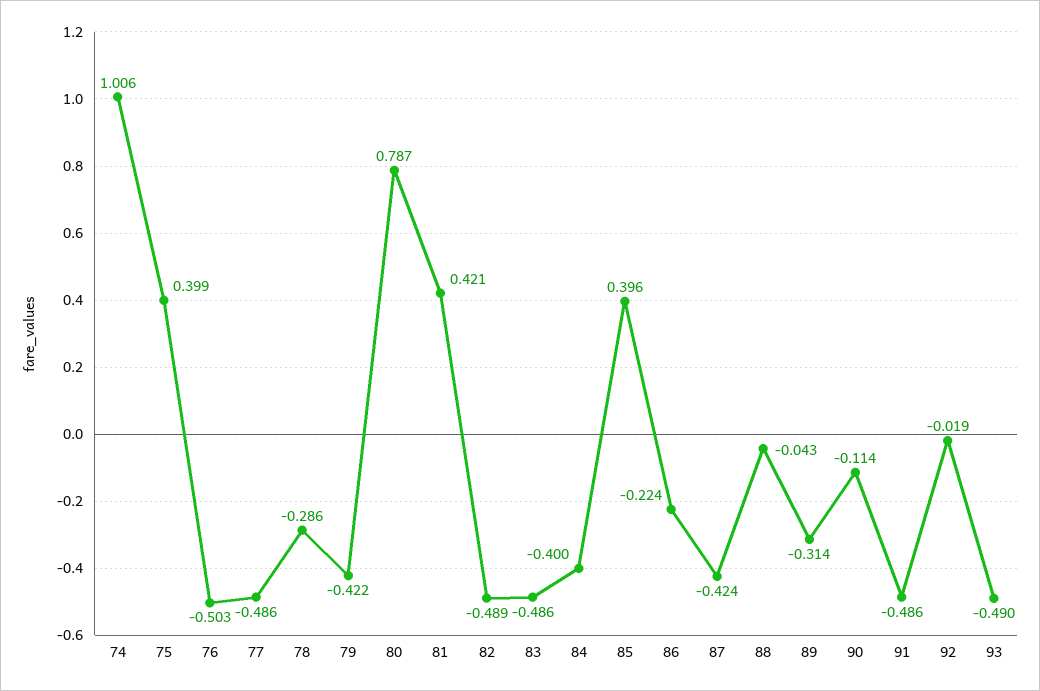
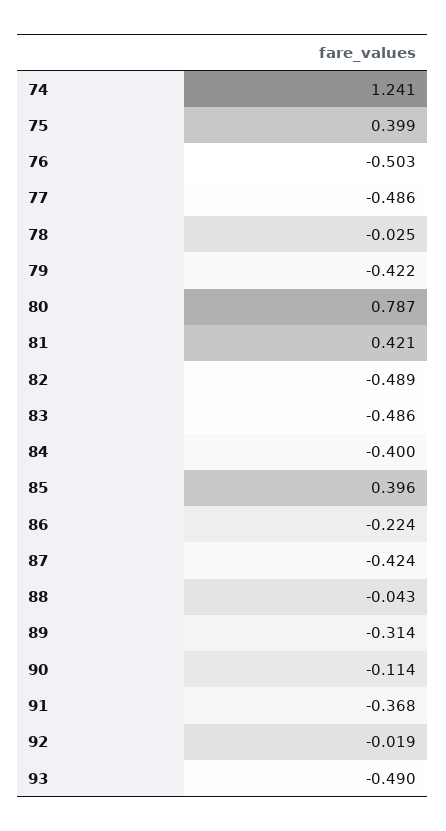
74: 1.006 -> 1.241
78: -0.286 -> -0.025
91: -0.486 -> -0.368

